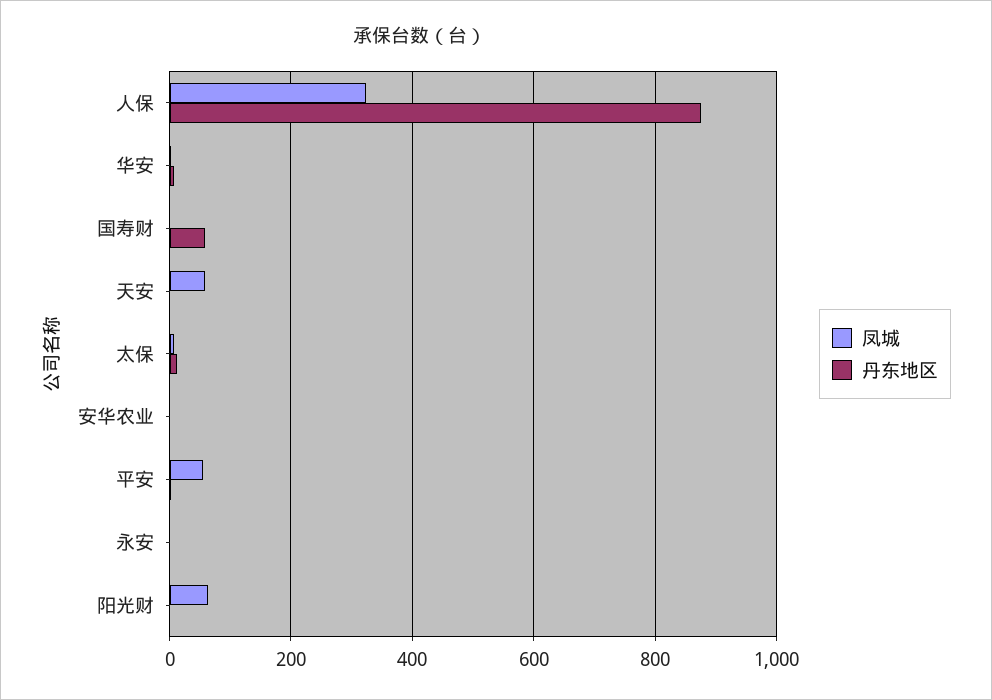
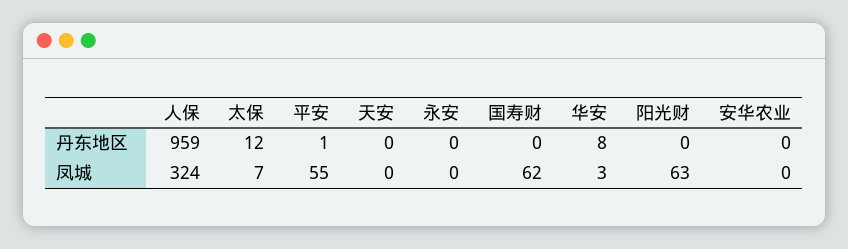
丹东地区, 人保: 880 -> 959
凤城, 国寿财: 0 -> 62
丹东地区, 国寿财: 60 -> 0
凤城, 天安: 60 -> 0

